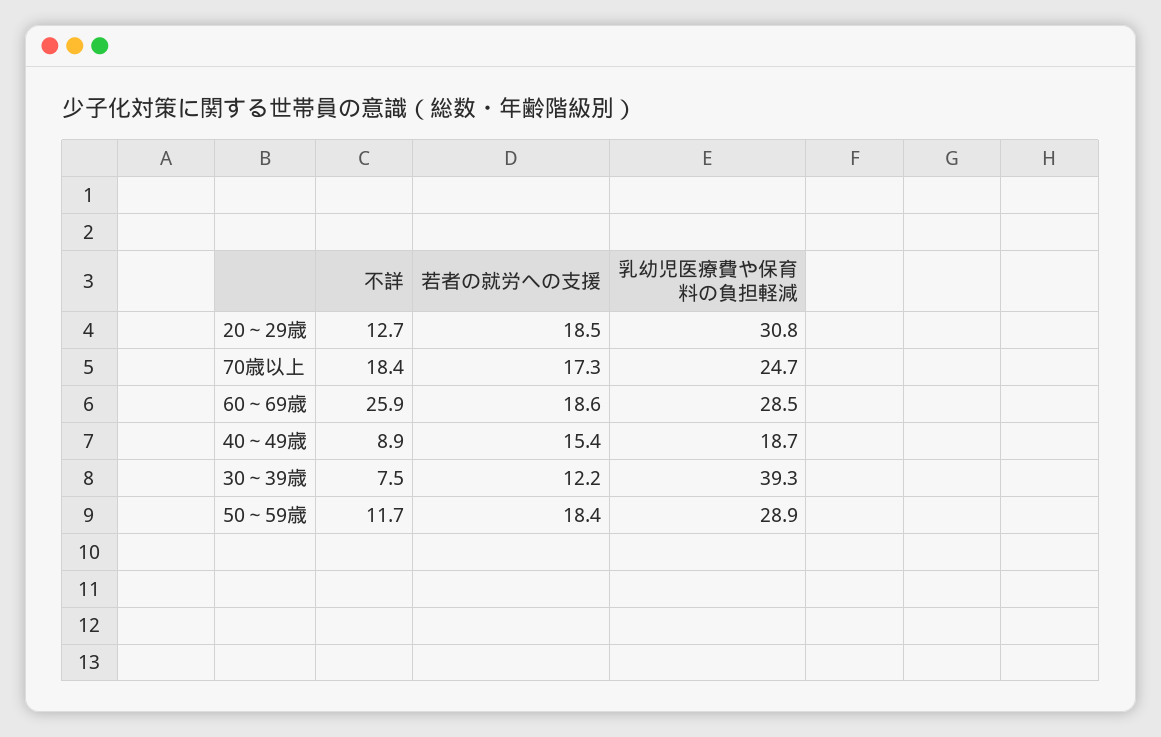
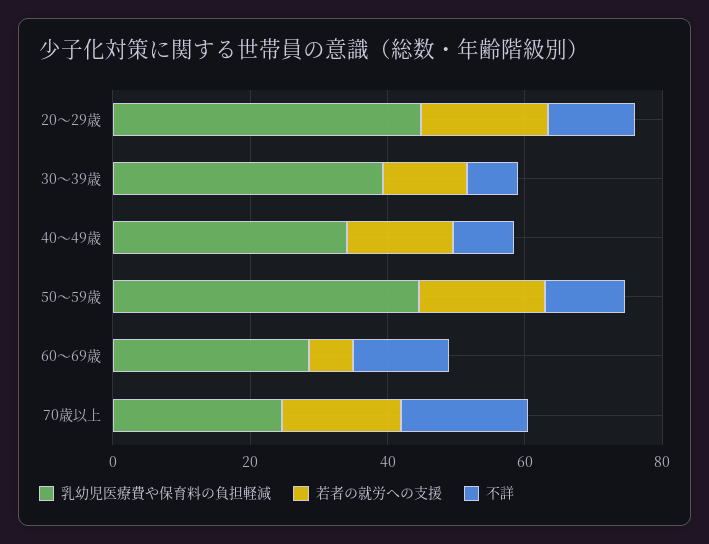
乳幼児医療費や保育料の負担軽減, 20～29歳: 30.8 -> 45
不詳, 60～69歳: 25.9 -> 15
若者の就労への支援, 60～69歳: 18.6 -> 5
乳幼児医療費や保育料の負担軽減, 40～49歳: 18.7 -> 35
乳幼児医療費や保育料の負担軽減, 50～59歳: 28.9 -> 45

